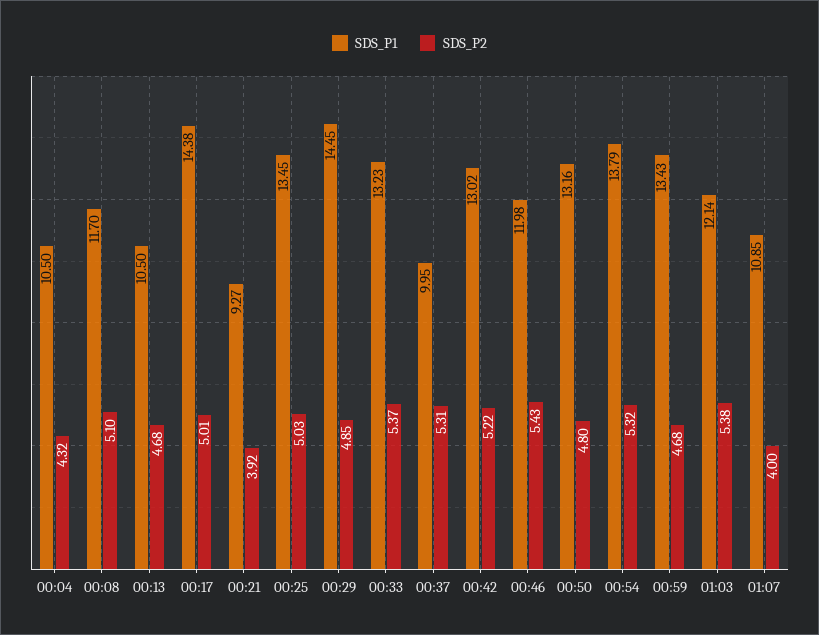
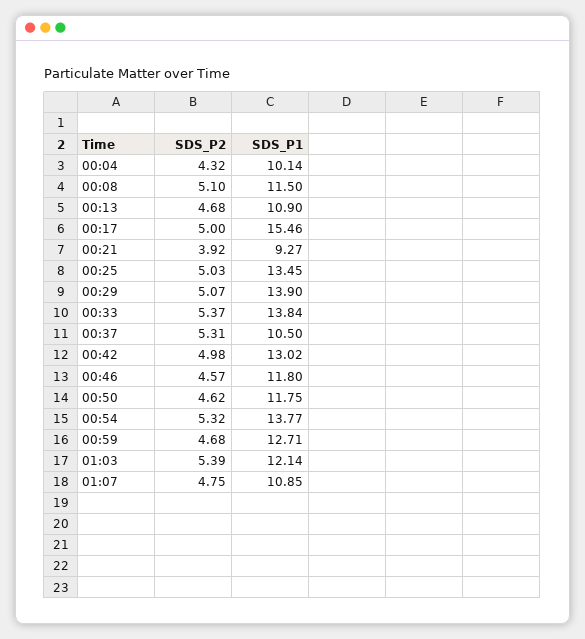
SDS_P1, 00:04: 10.5 -> 10.14
SDS_P1, 00:08: 11.7 -> 11.5
SDS_P1, 00:13: 10.5 -> 10.9
SDS_P1, 00:17: 14.38 -> 15.46
SDS_P2, 00:17: 5.01 -> 5
SDS_P1, 00:29: 14.45 -> 13.9
SDS_P2, 00:29: 4.85 -> 5.07
SDS_P1, 00:33: 13.23 -> 13.84
SDS_P1, 00:37: 9.95 -> 10.5
SDS_P2, 00:42: 5.22 -> 4.98
SDS_P1, 00:46: 11.98 -> 11.8
SDS_P2, 00:46: 5.43 -> 4.57
SDS_P1, 00:50: 13.16 -> 11.75
SDS_P2, 00:50: 4.8 -> 4.62
SDS_P1, 00:54: 13.79 -> 13.77
SDS_P1, 00:59: 13.43 -> 12.71
SDS_P2, 01:03: 5.38 -> 5.39
SDS_P2, 01:07: 4 -> 4.75

